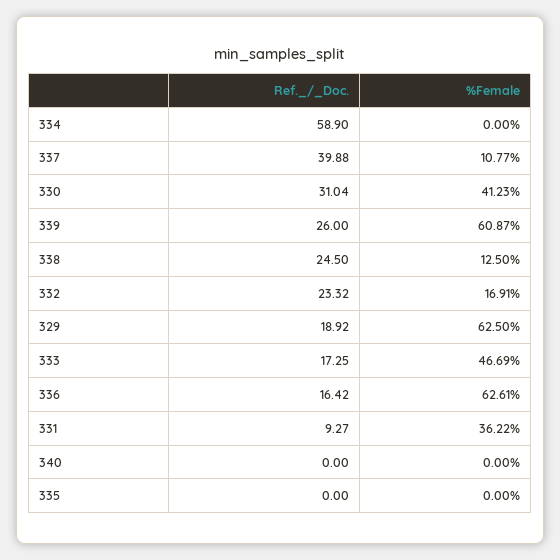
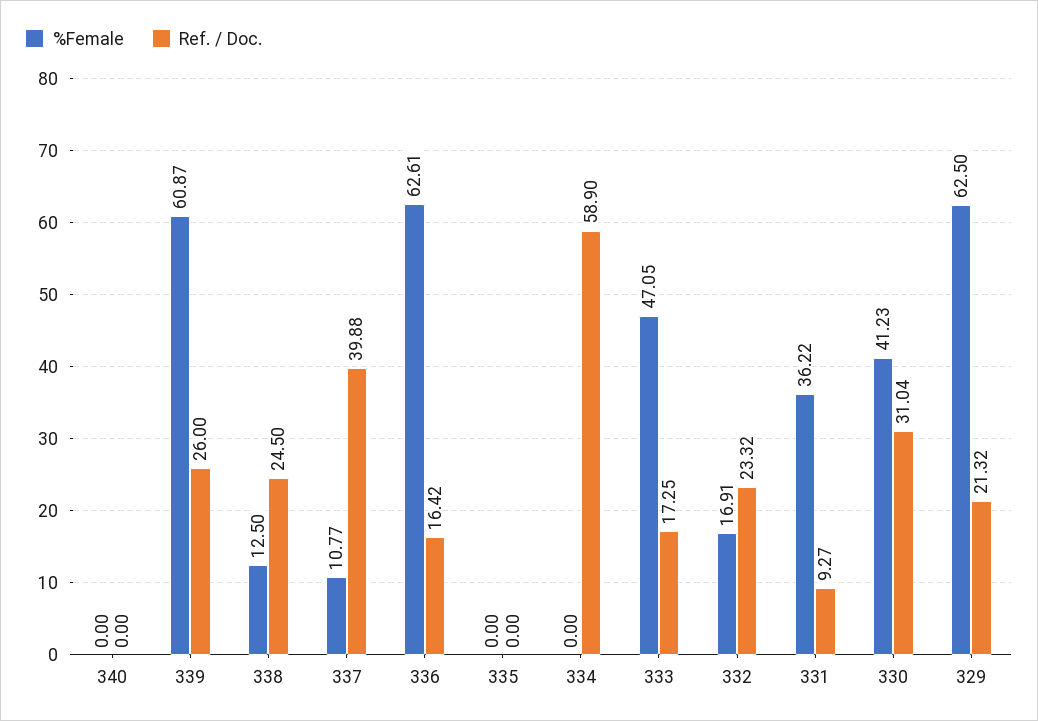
Ref._/_Doc., 329: 18.92 -> 21.32
%Female, 333: 46.69 -> 47.05

